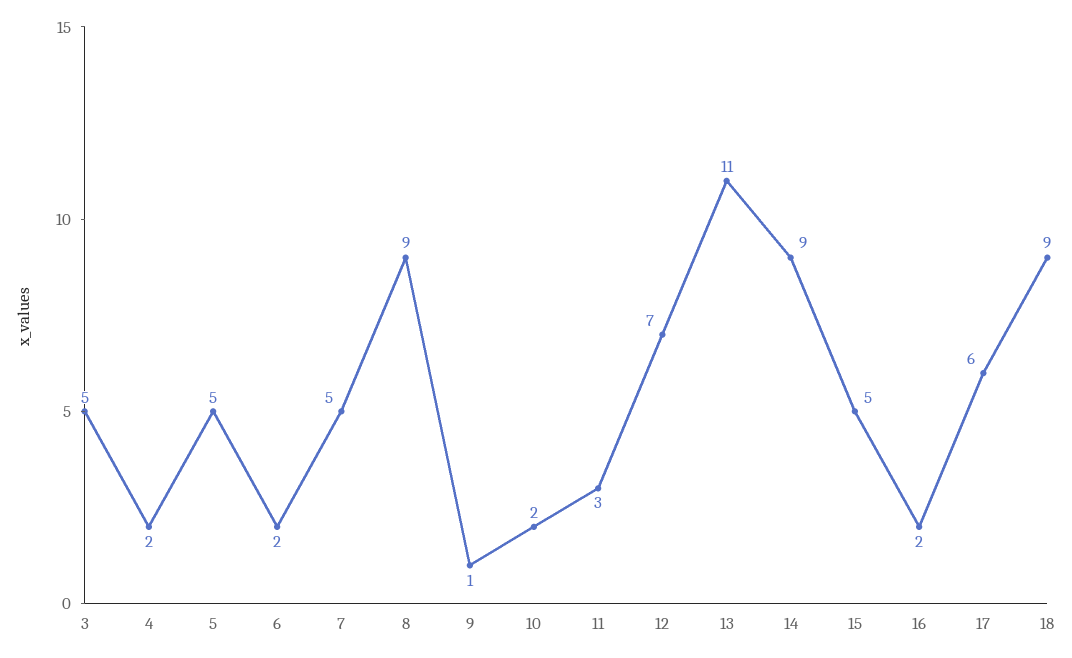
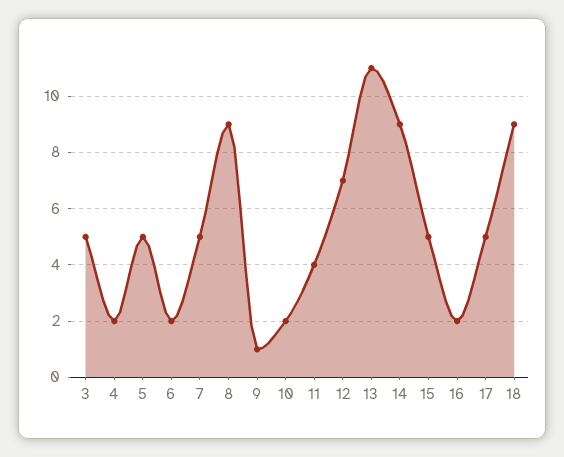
11: 3 -> 4
17: 6 -> 5

